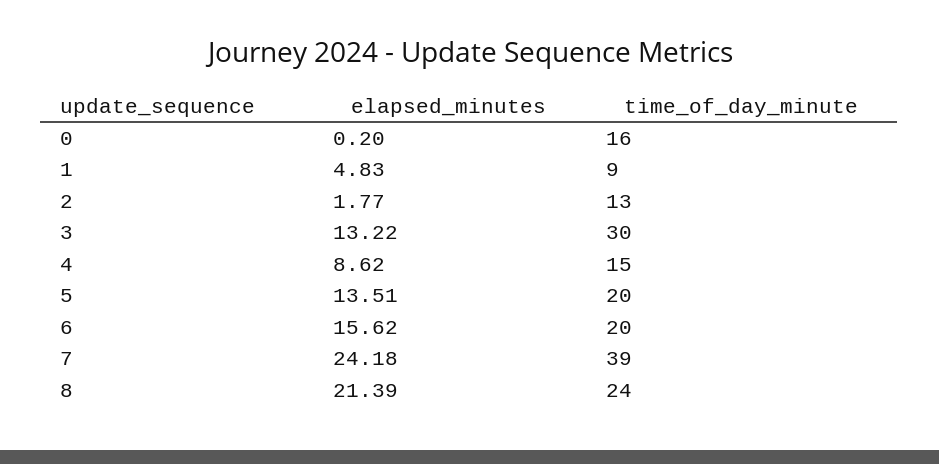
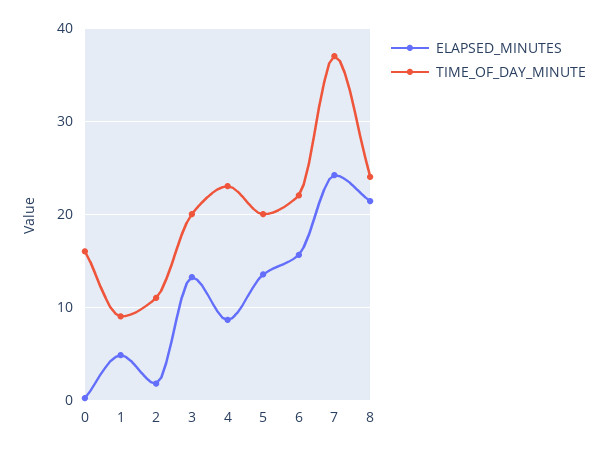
time_of_day_minute, 2: 13 -> 11
time_of_day_minute, 3: 30 -> 20
time_of_day_minute, 4: 15 -> 23
time_of_day_minute, 6: 20 -> 22
time_of_day_minute, 7: 39 -> 37

